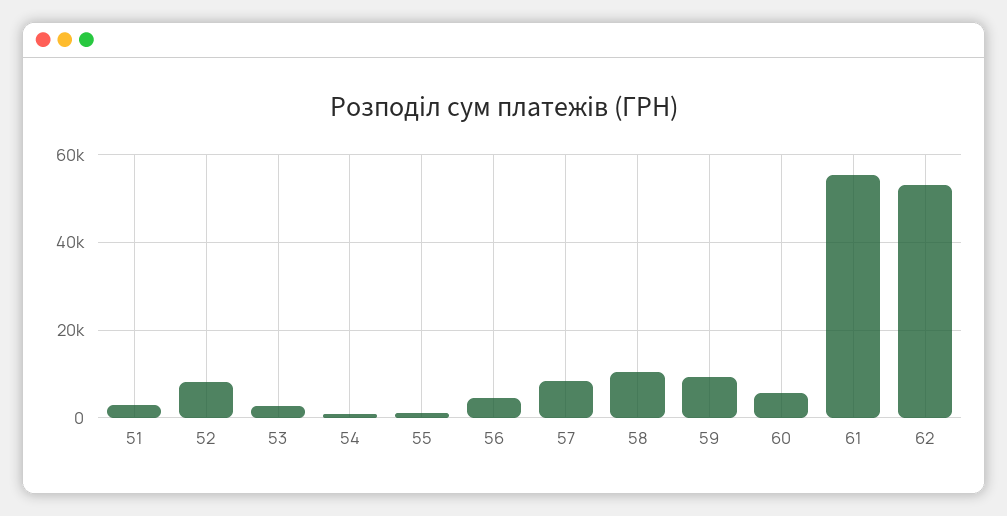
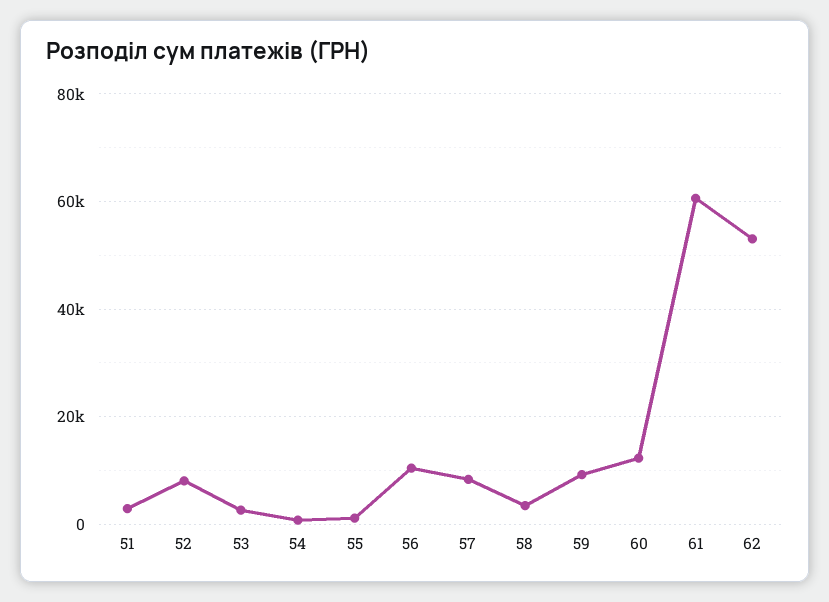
56: 4000 -> 10000
58: 10000 -> 4000
60: 6000 -> 12000
61: 56000 -> 60000

